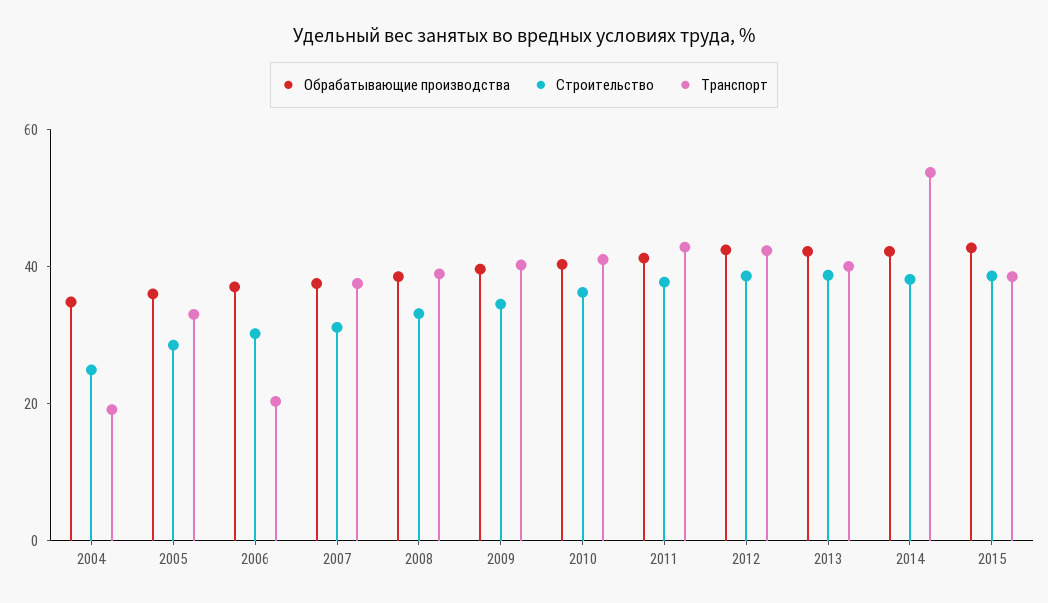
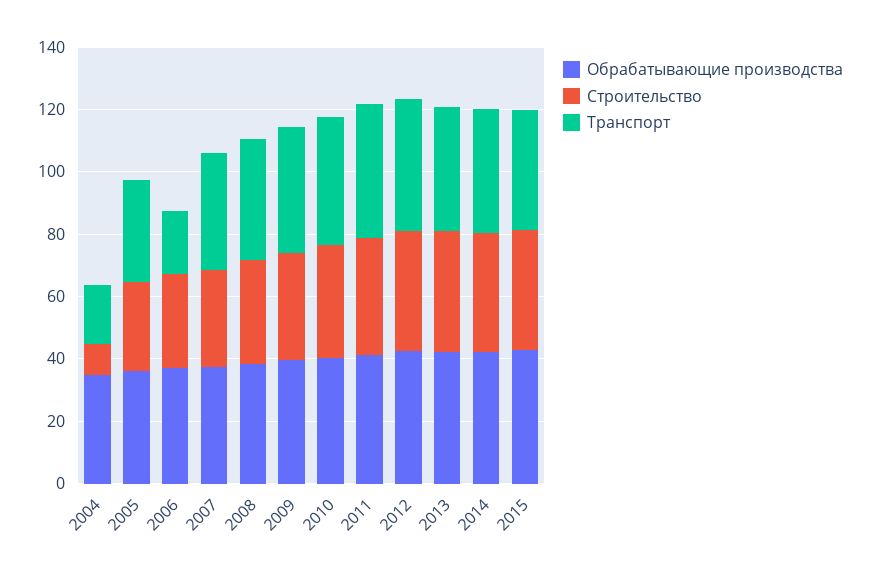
Строительство, 2004: 25 -> 10
Транспорт, 2014: 55 -> 40

